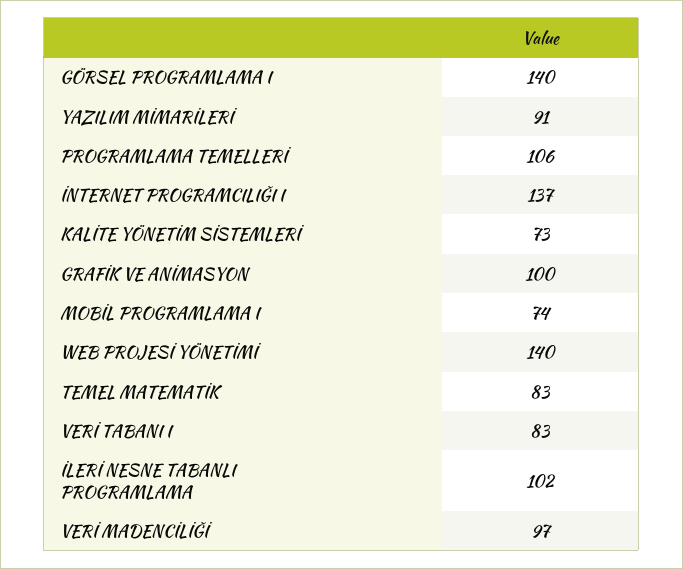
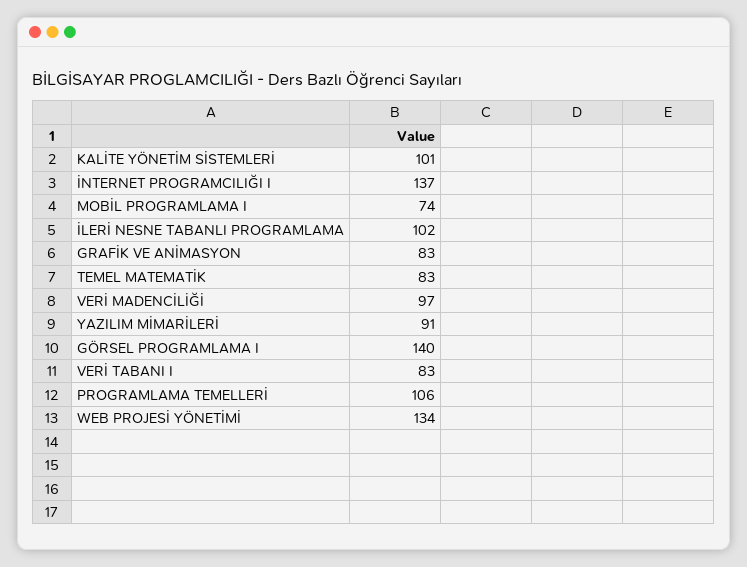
KALİTE YÖNETİM SİSTEMLERİ: 73 -> 101
GRAFİK VE ANİMASYON: 100 -> 83
WEB PROJESİ YÖNETİMİ: 140 -> 134

